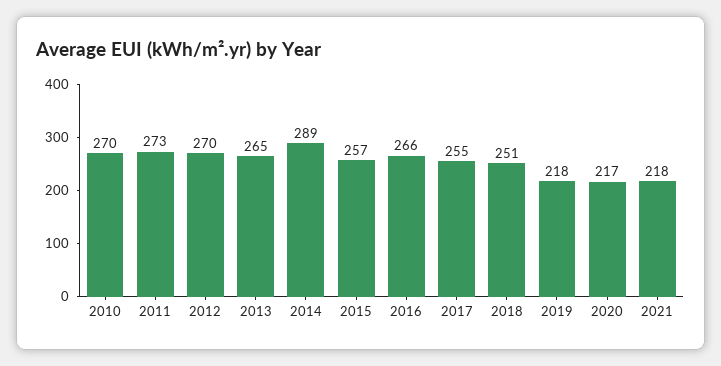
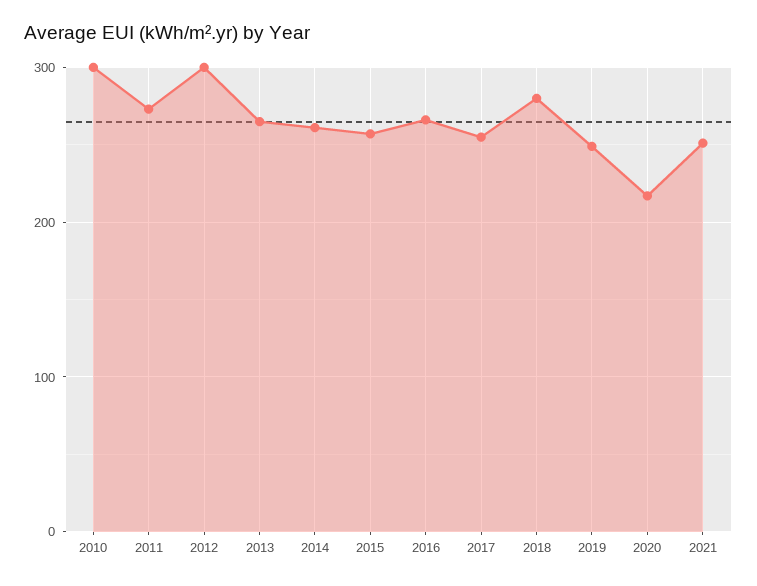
2010: 270 -> 300
2012: 270 -> 300
2014: 289 -> 260
2018: 251 -> 280
2019: 218 -> 250
2021: 218 -> 250

